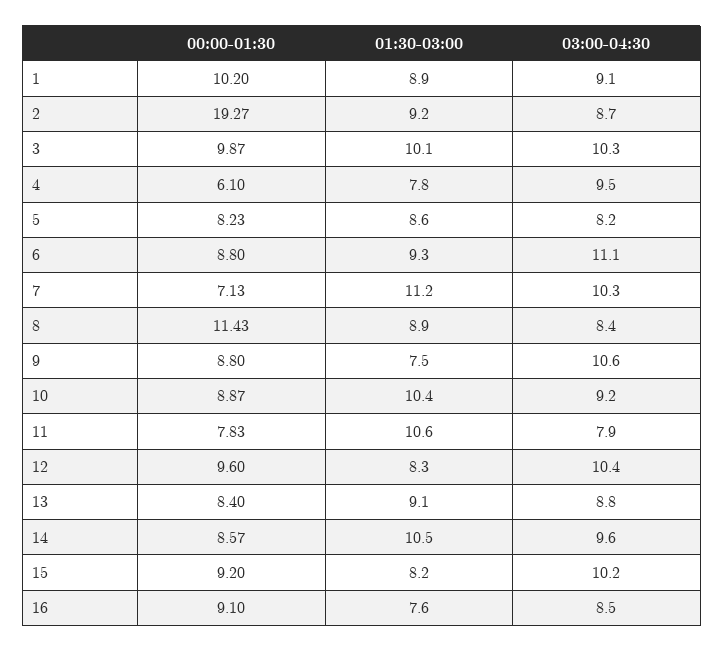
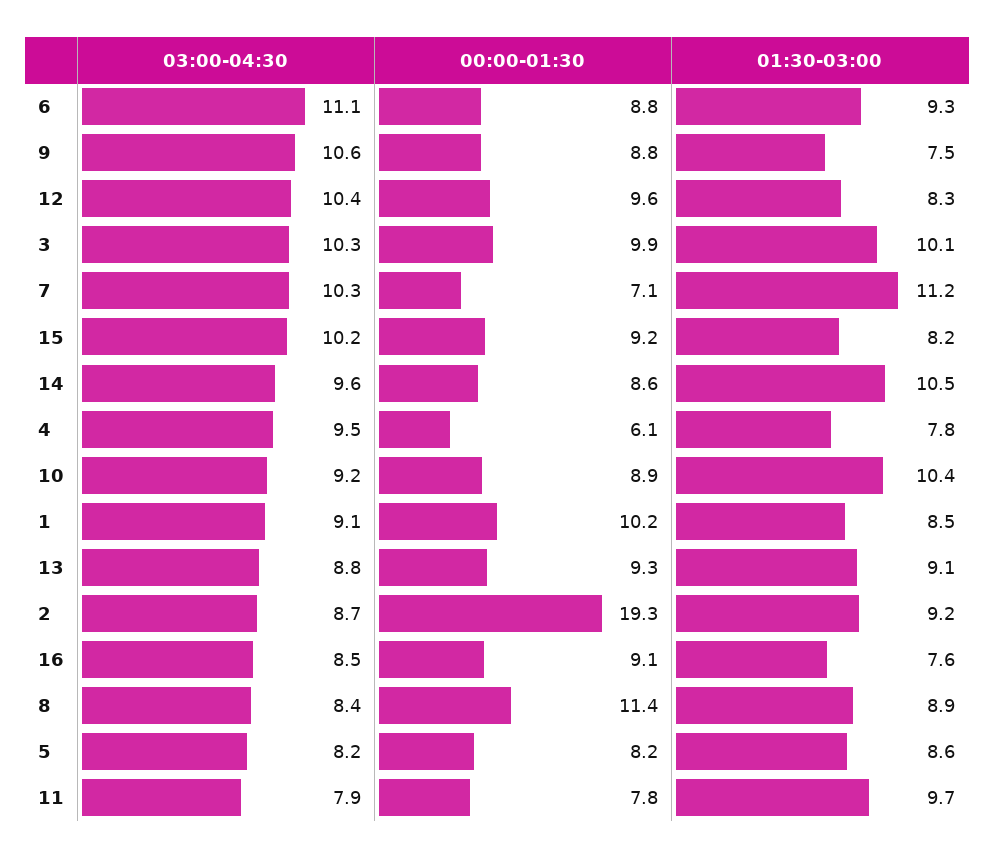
01:30-03:00, 1: 8.9 -> 8.5
01:30-03:00, 11: 10.6 -> 9.7
00:00-01:30, 13: 8.4 -> 9.3

